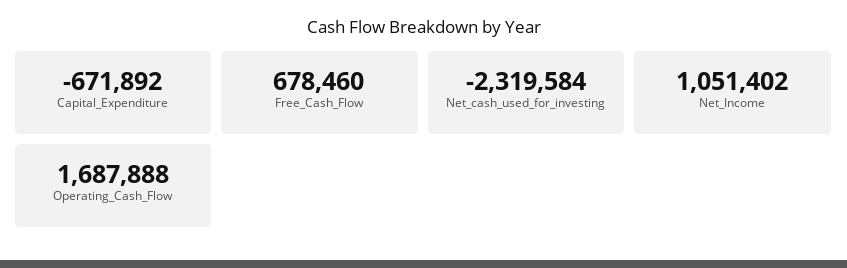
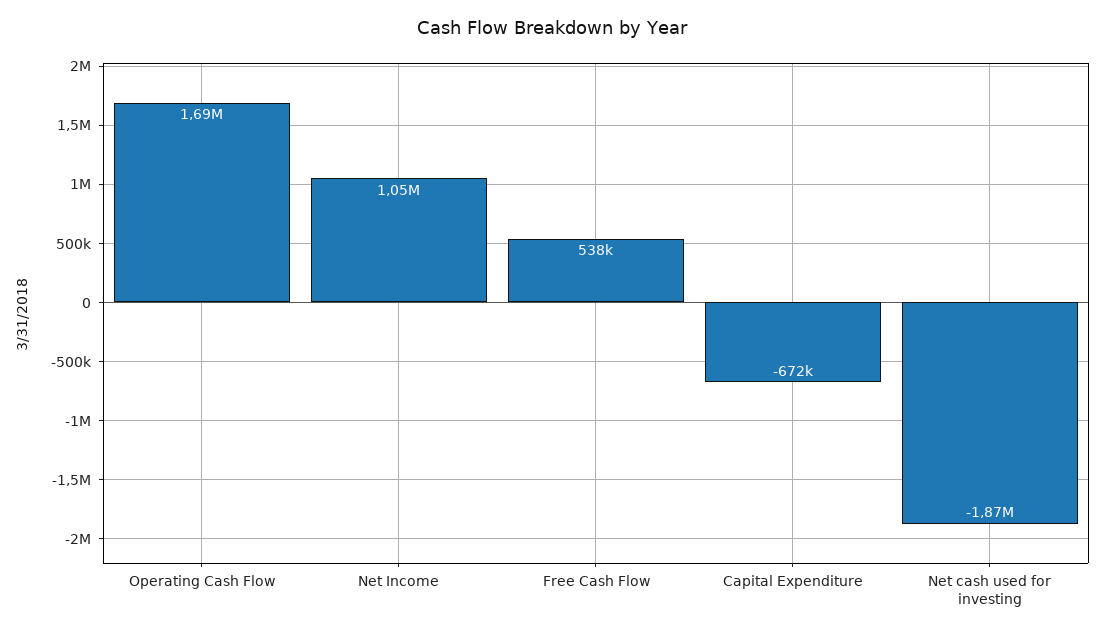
Free_Cash_Flow: 678460 -> 538000
Net_cash_used_for_investing: -2319584 -> -1870000

